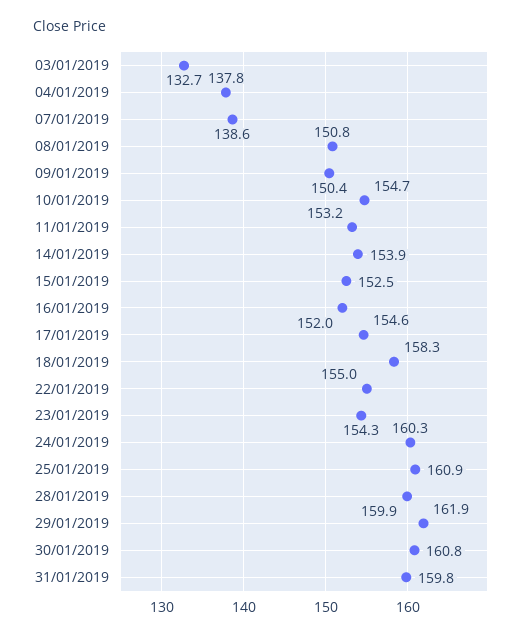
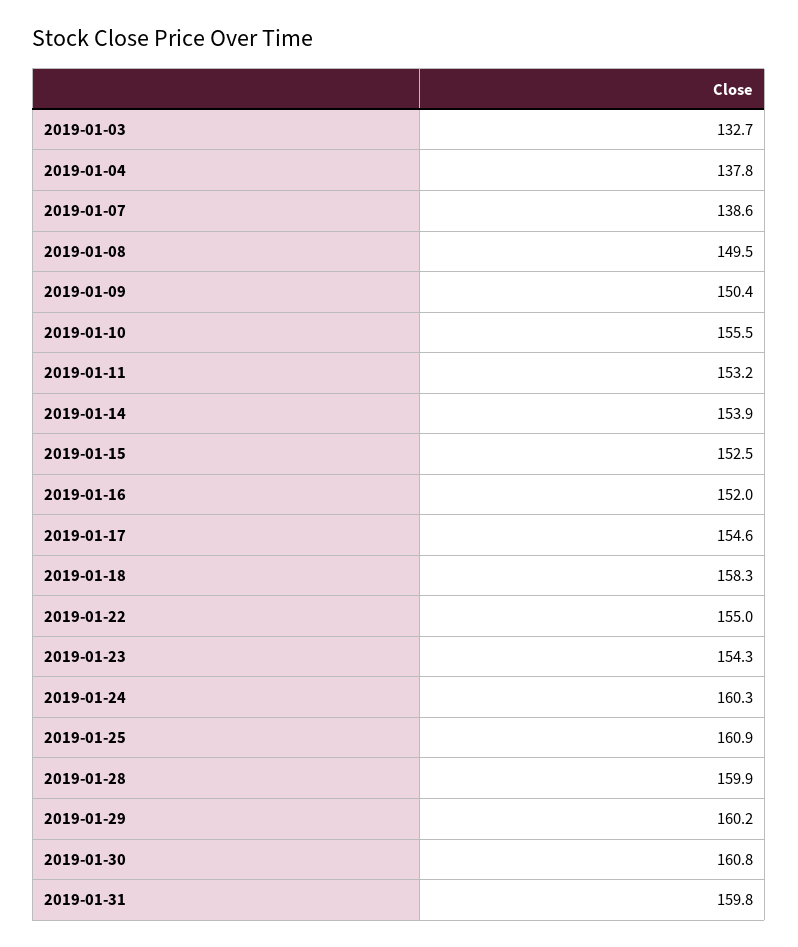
08/01/2019: 150.8 -> 149.5
10/01/2019: 154.7 -> 155.5
29/01/2019: 161.9 -> 160.2

